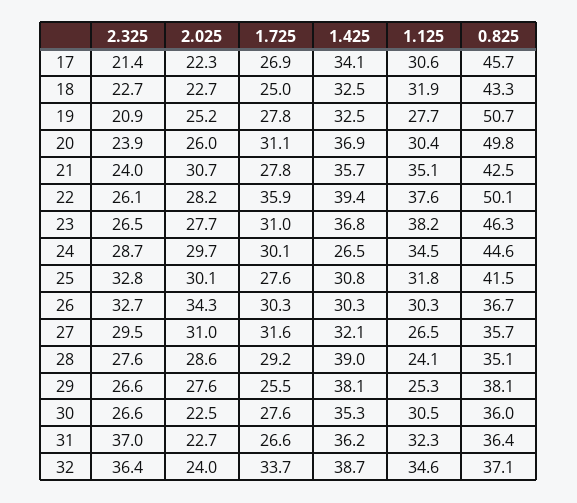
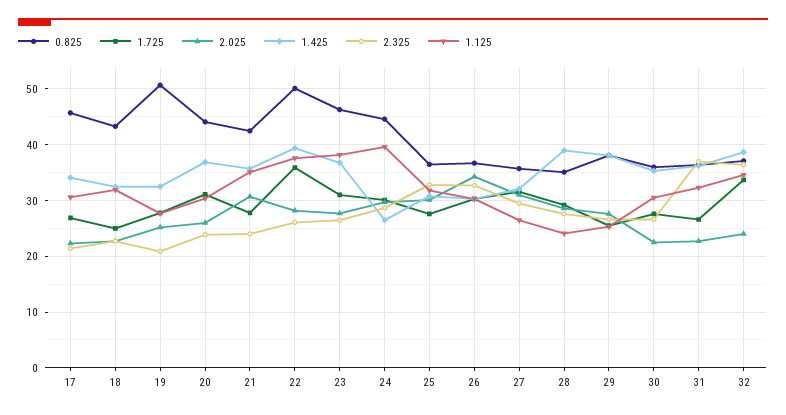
0.825, 20: 49.8 -> 44
1.125, 24: 34.5 -> 40
0.825, 25: 41.5 -> 36

